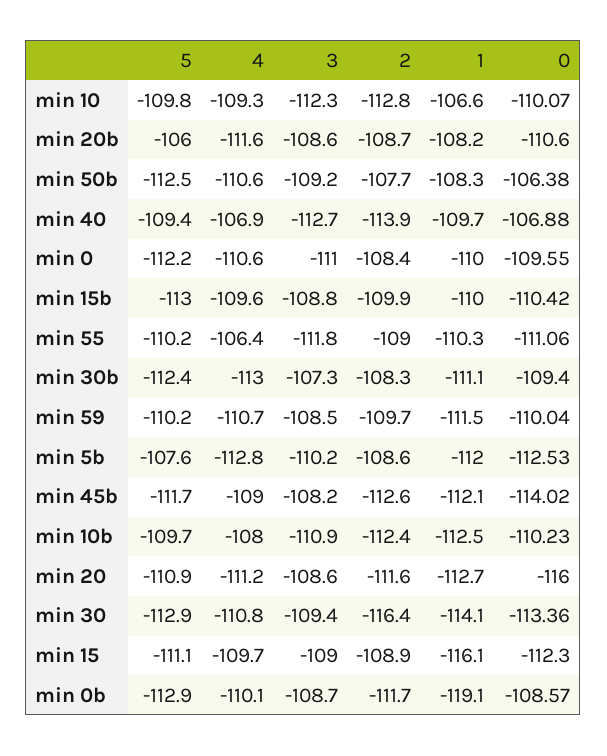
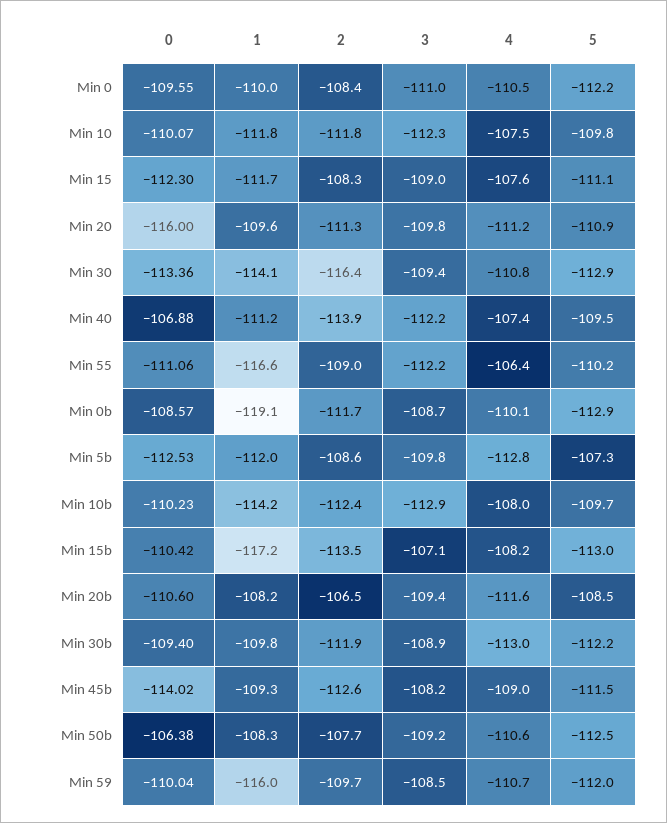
4, min 10: -109.3 -> -107.5
2, min 10: -112.8 -> -111.8
1, min 10: -106.6 -> -111.8
5, min 20b: -106 -> -108.5
3, min 20b: -108.6 -> -109.4
2, min 20b: -108.7 -> -106.5
5, min 40: -109.4 -> -109.5
4, min 40: -106.9 -> -107.4
3, min 40: -112.7 -> -112.2
1, min 40: -109.7 -> -111.2
4, min 0: -110.6 -> -110.5
4, min 15b: -109.6 -> -108.2
3, min 15b: -108.8 -> -107.1
2, min 15b: -109.9 -> -113.5
1, min 15b: -110 -> -117.2
3, min 55: -111.8 -> -112.2
1, min 55: -110.3 -> -116.6
5, min 30b: -112.4 -> -112.2
3, min 30b: -107.3 -> -108.9
2, min 30b: -108.3 -> -111.9
1, min 30b: -111.1 -> -109.8
5, min 59: -110.2 -> -112
1, min 59: -111.5 -> -116
5, min 5b: -107.6 -> -107.3
3, min 5b: -110.2 -> -109.8
5, min 45b: -111.7 -> -111.5
1, min 45b: -112.1 -> -109.3
3, min 10b: -110.9 -> -112.9
1, min 10b: -112.5 -> -114.2
3, min 20: -108.6 -> -109.8
2, min 20: -111.6 -> -111.3
1, min 20: -112.7 -> -109.6
4, min 15: -109.7 -> -107.6
2, min 15: -108.9 -> -108.3
1, min 15: -116.1 -> -111.7

